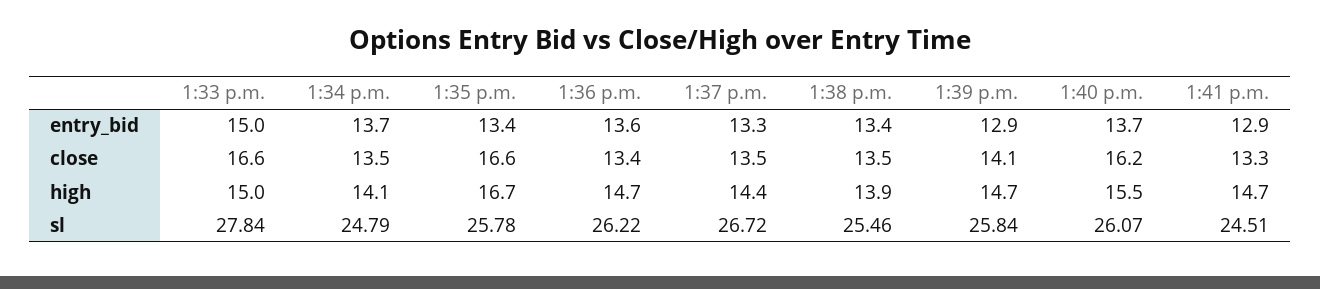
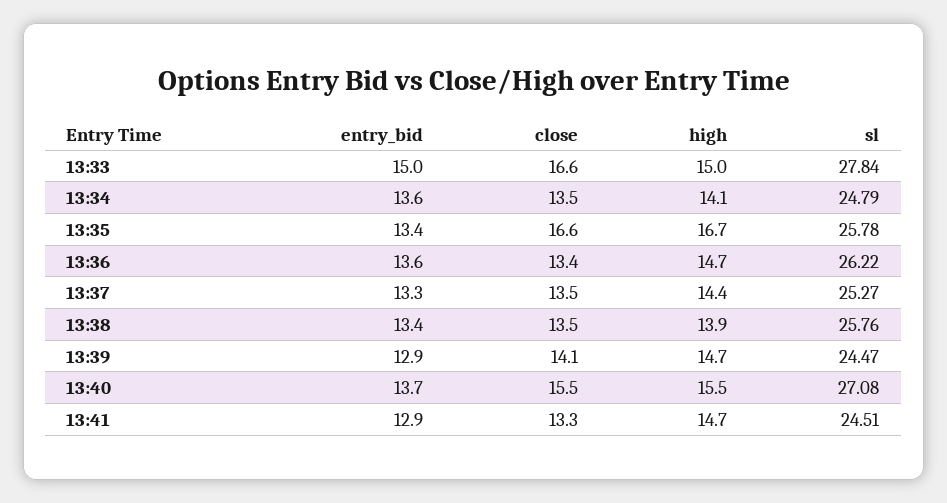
1:34 p.m., entry_bid: 13.7 -> 13.6
1:40 p.m., close: 16.2 -> 15.5
1:37 p.m., sl: 26.72 -> 25.27
1:38 p.m., sl: 25.46 -> 25.76
1:39 p.m., sl: 25.84 -> 24.47
1:40 p.m., sl: 26.07 -> 27.08

